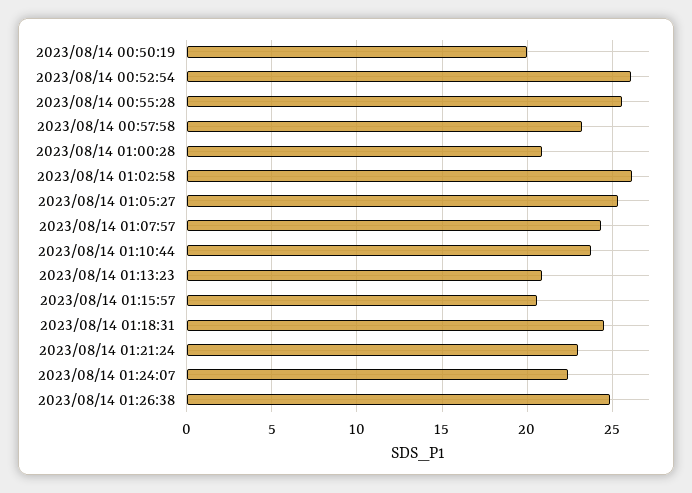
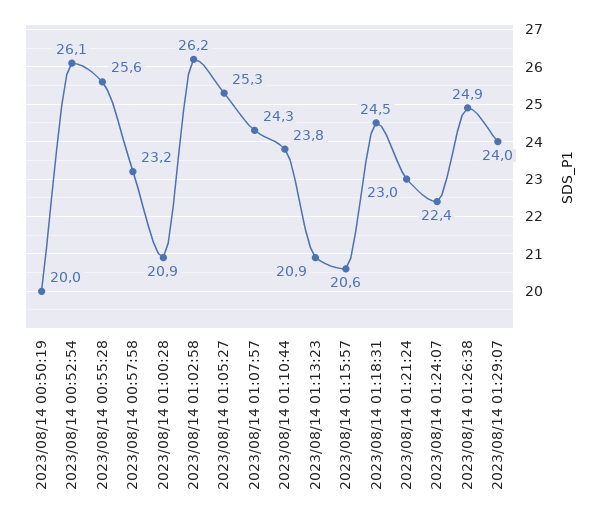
2023/08/14 01:29:07: none -> 24

